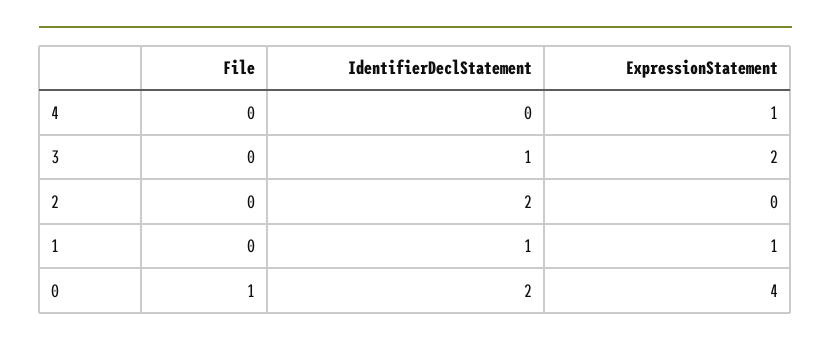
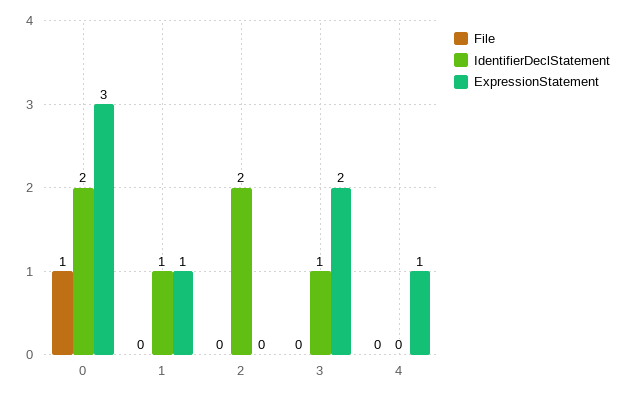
ExpressionStatement, 0: 4 -> 3

